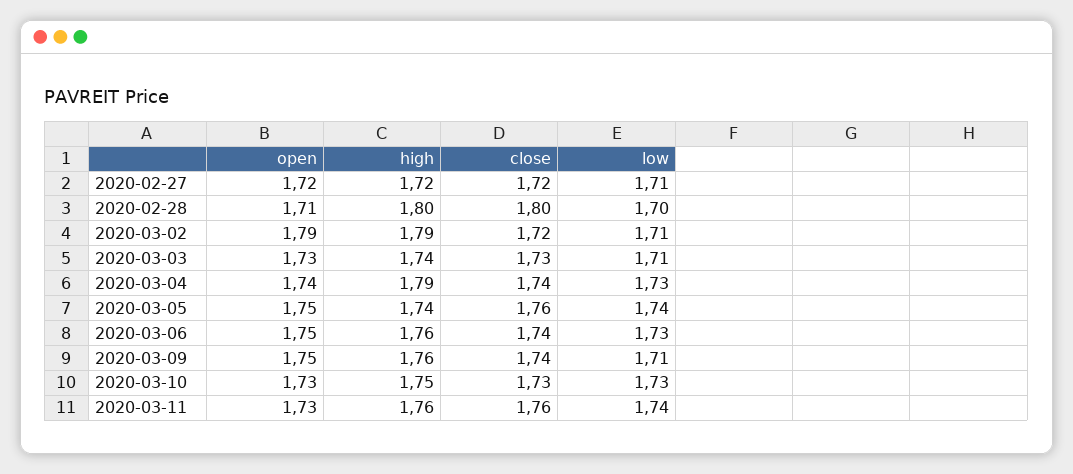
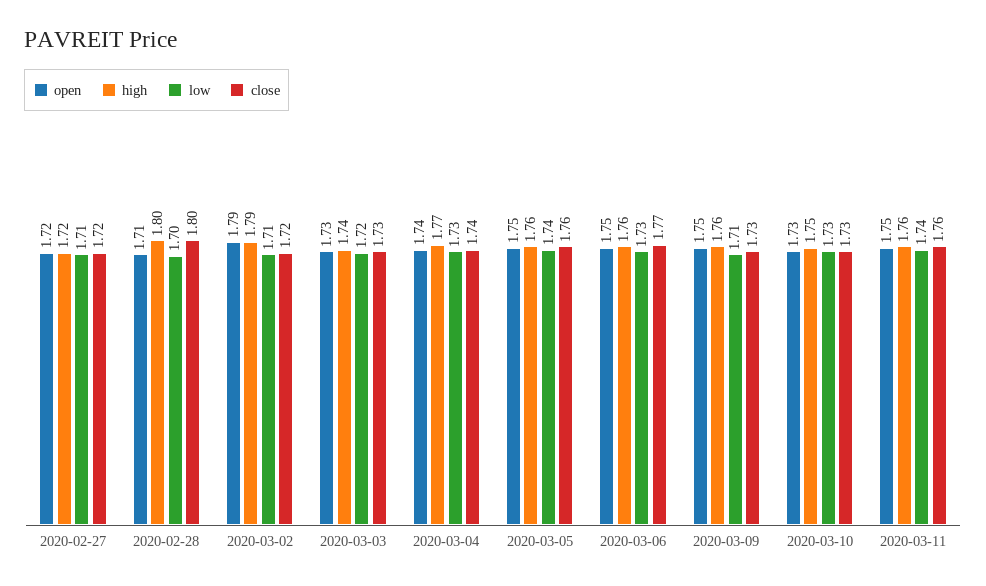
low, 2020-03-03: 1.71 -> 1.72
high, 2020-03-04: 1.79 -> 1.77
high, 2020-03-05: 1.74 -> 1.76
close, 2020-03-06: 1.74 -> 1.77
close, 2020-03-09: 1.74 -> 1.73
open, 2020-03-11: 1.73 -> 1.75

